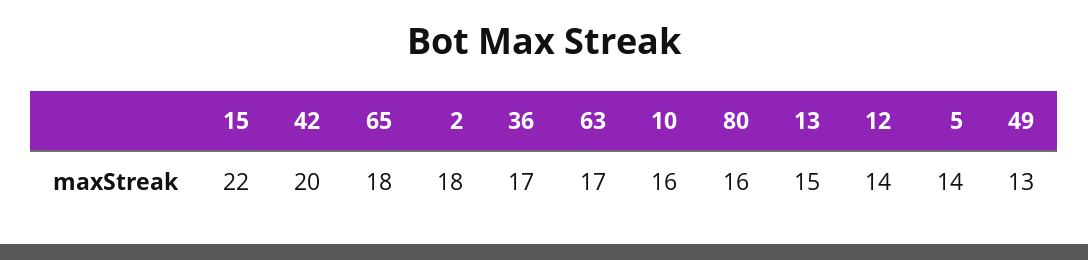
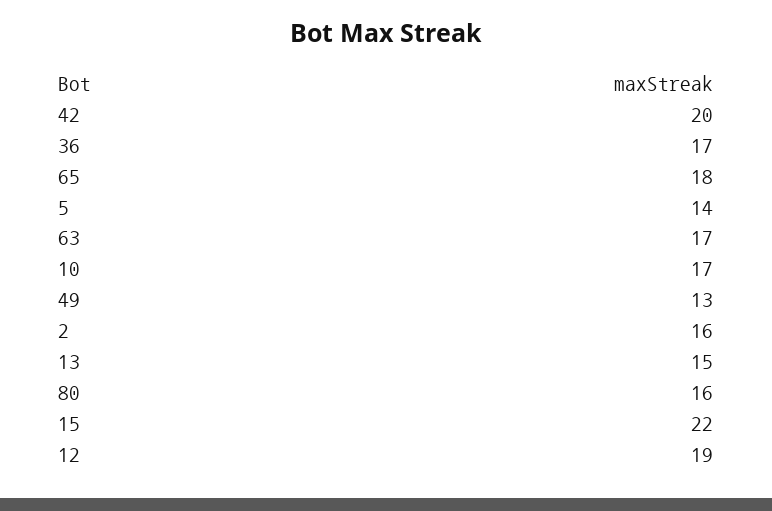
2: 18 -> 16
10: 16 -> 17
12: 14 -> 19

